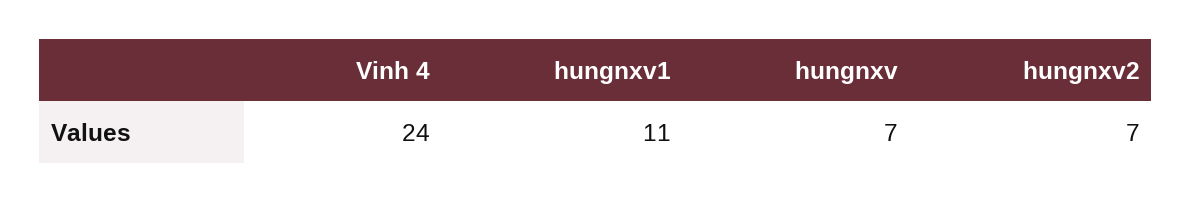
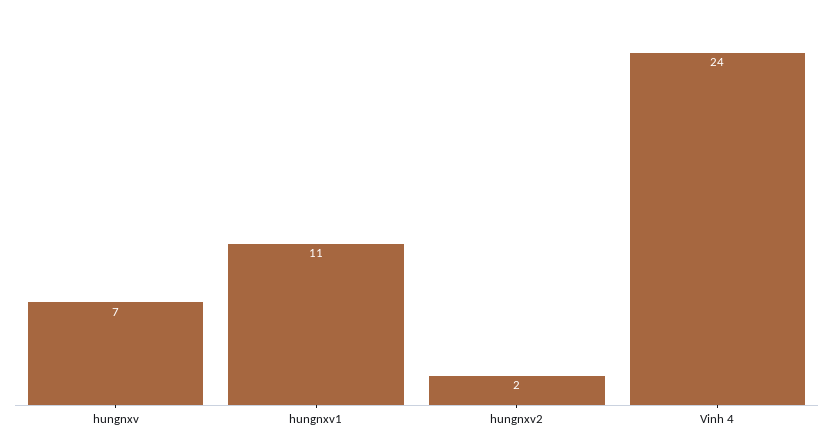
hungnxv2: 7 -> 2

